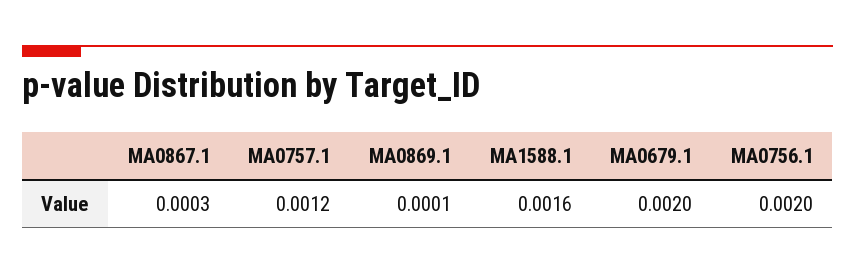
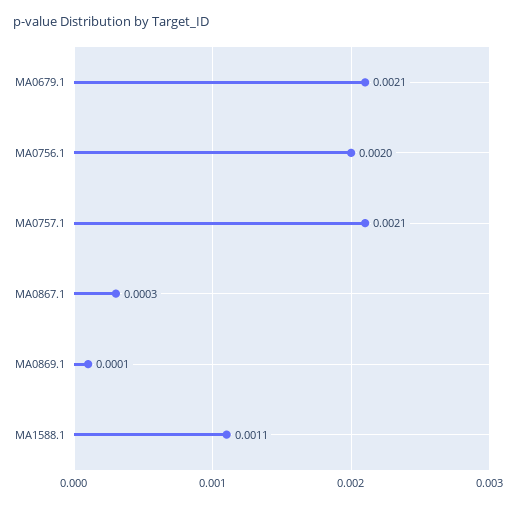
MA0757.1: 0.0012 -> 0.0021
MA1588.1: 0.0016 -> 0.0011
MA0679.1: 0.002 -> 0.0021

